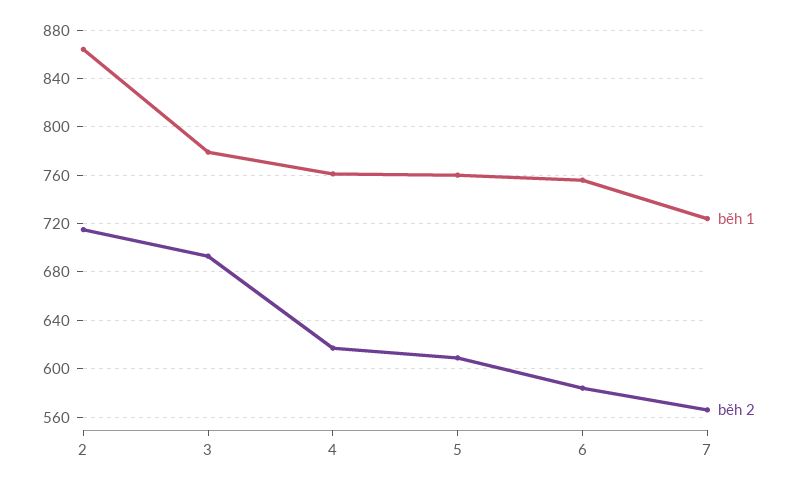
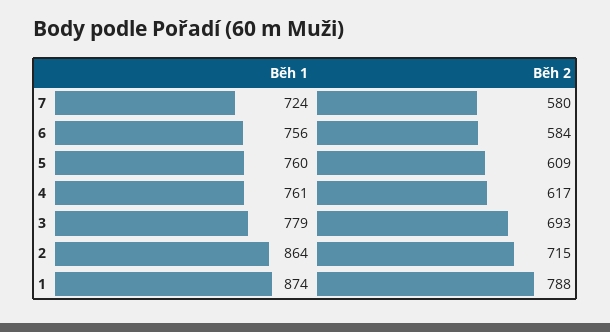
běh 2, 7: 565 -> 580
běh 1, 1: none -> 874
běh 2, 1: none -> 788

